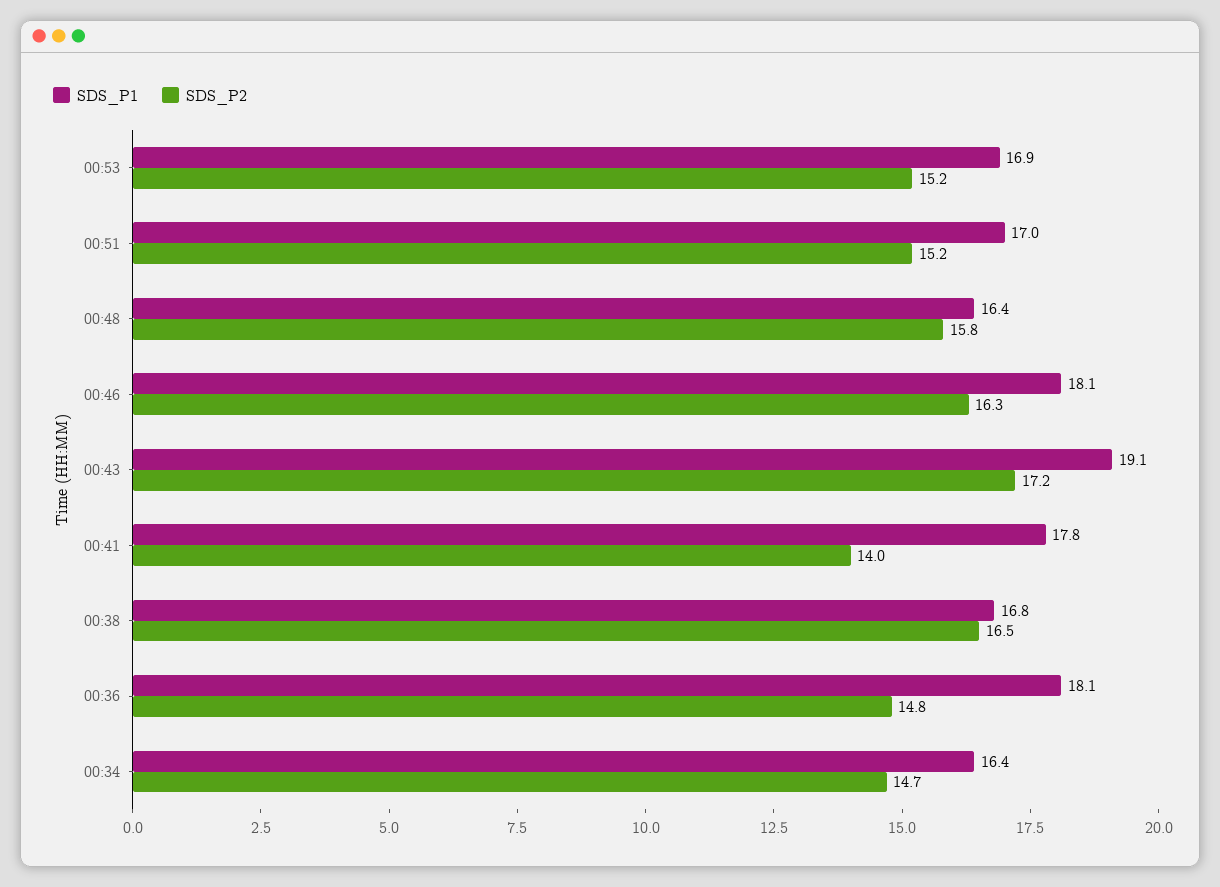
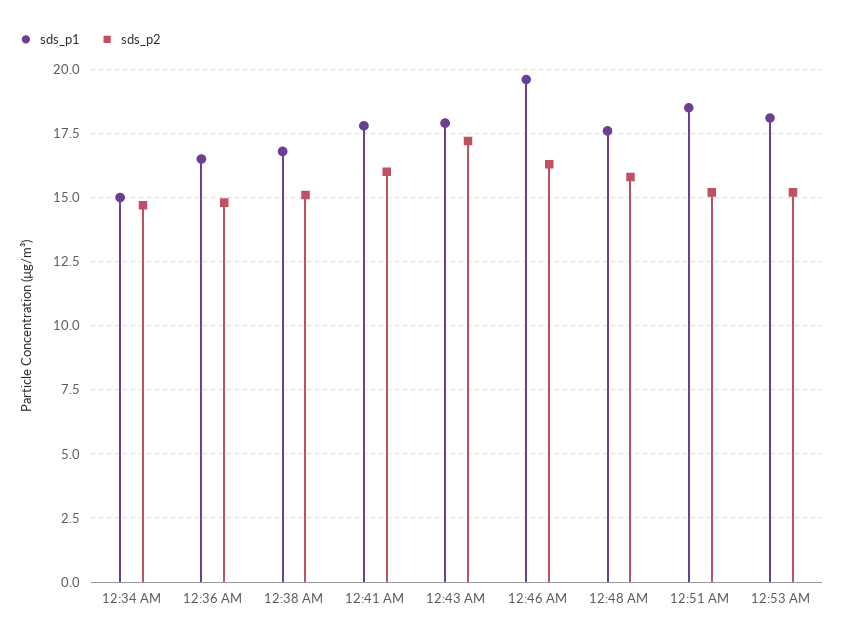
SDS_P1, 00:53: 16.9 -> 18
SDS_P1, 00:51: 17 -> 18.5
SDS_P1, 00:48: 16.4 -> 17.5
SDS_P1, 00:46: 18.1 -> 19.5
SDS_P1, 00:43: 19.1 -> 18
SDS_P2, 00:41: 14 -> 16
SDS_P2, 00:38: 16.5 -> 15
SDS_P1, 00:36: 18.1 -> 16.5
SDS_P1, 00:34: 16.4 -> 15

